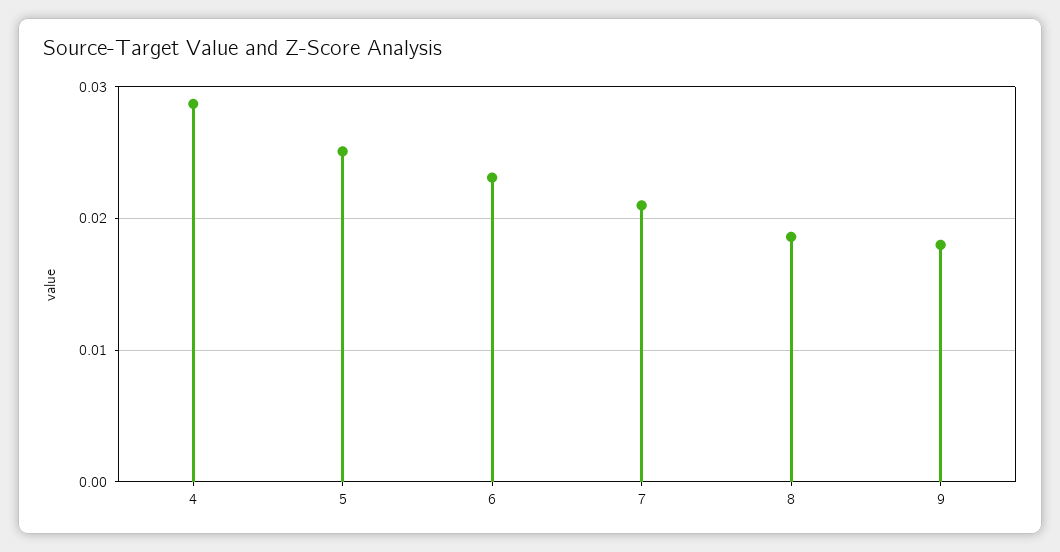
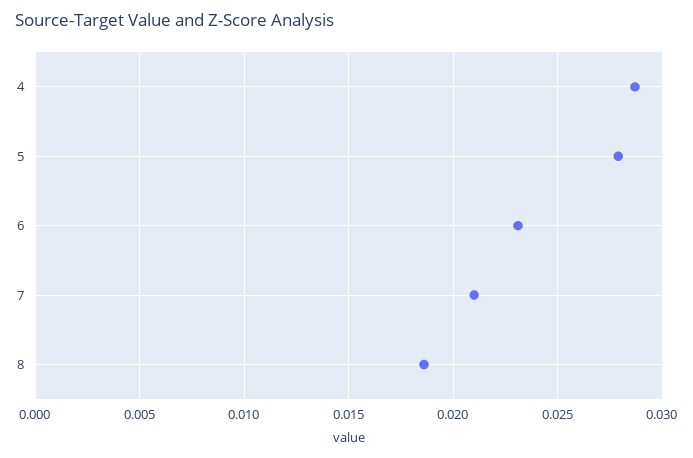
5: 0.025 -> 0.028
9: 0.018 -> none

